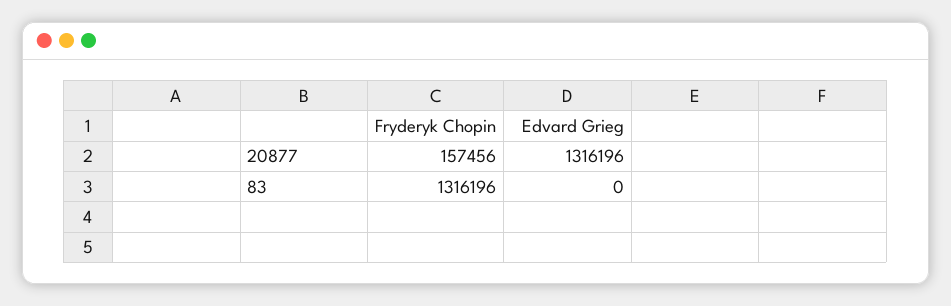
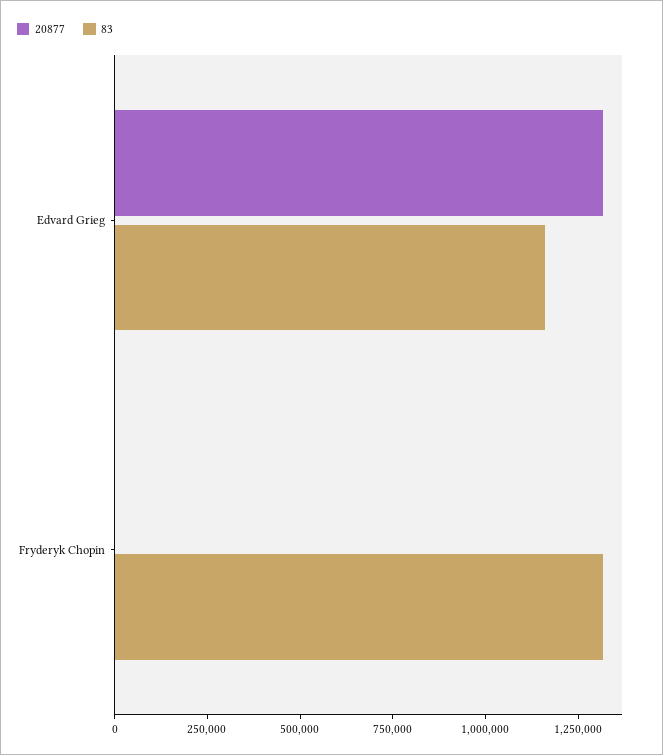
20877, Fryderyk Chopin: 157456 -> 0
83, Edvard Grieg: 0 -> 1150000

